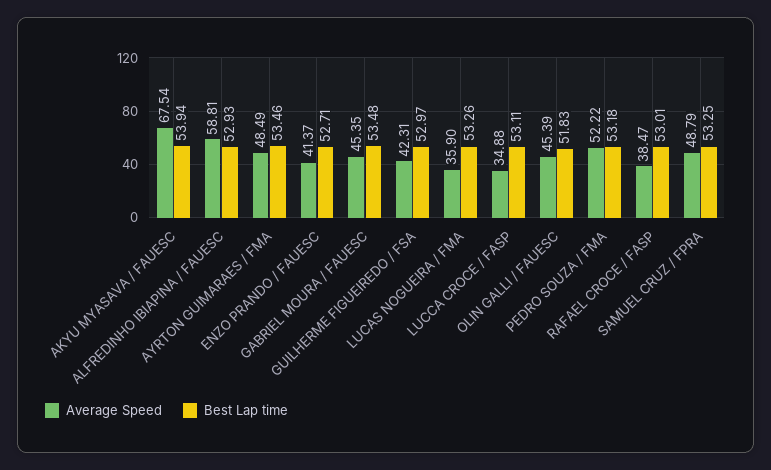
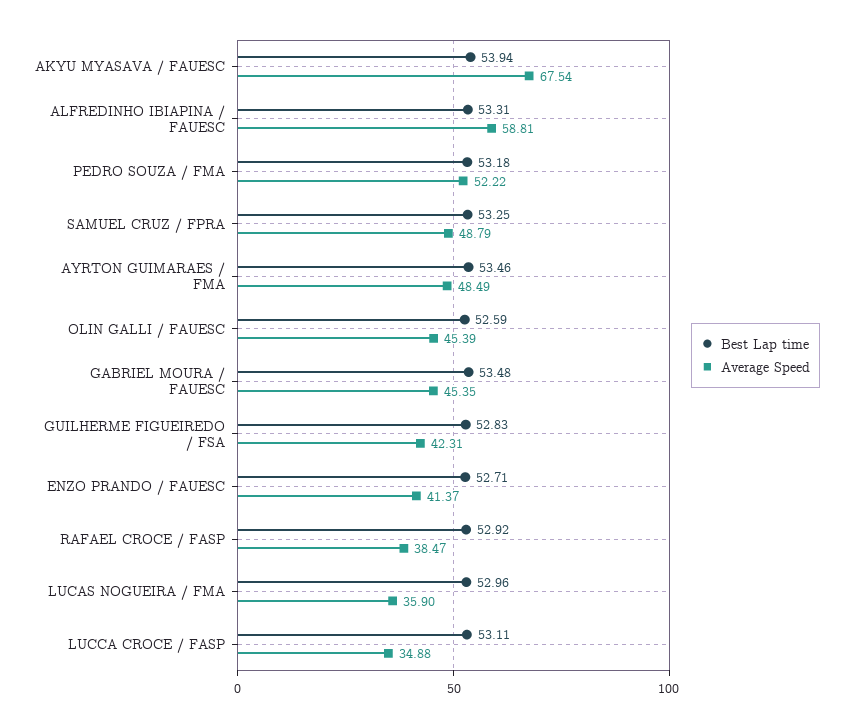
Best Lap time, ALFREDINHO IBIAPINA / FAUESC: 52.93 -> 53.31
Best Lap time, GUILHERME FIGUEIREDO / FSA: 52.97 -> 52.83
Best Lap time, LUCAS NOGUEIRA / FMA: 53.26 -> 52.96
Best Lap time, OLIN GALLI / FAUESC: 51.83 -> 52.59
Best Lap time, RAFAEL CROCE / FASP: 53.01 -> 52.92

